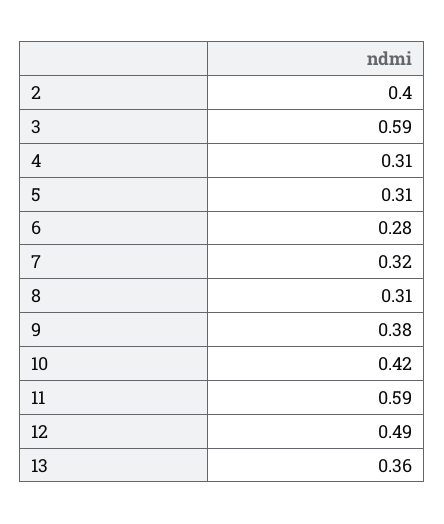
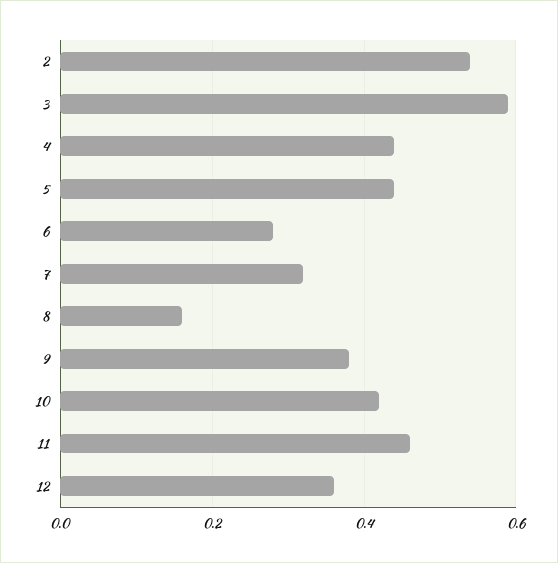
2: 0.4 -> 0.55
4: 0.31 -> 0.45
5: 0.31 -> 0.45
8: 0.31 -> 0.15
11: 0.59 -> 0.45
12: 0.49 -> 0.35
13: 0.36 -> none

